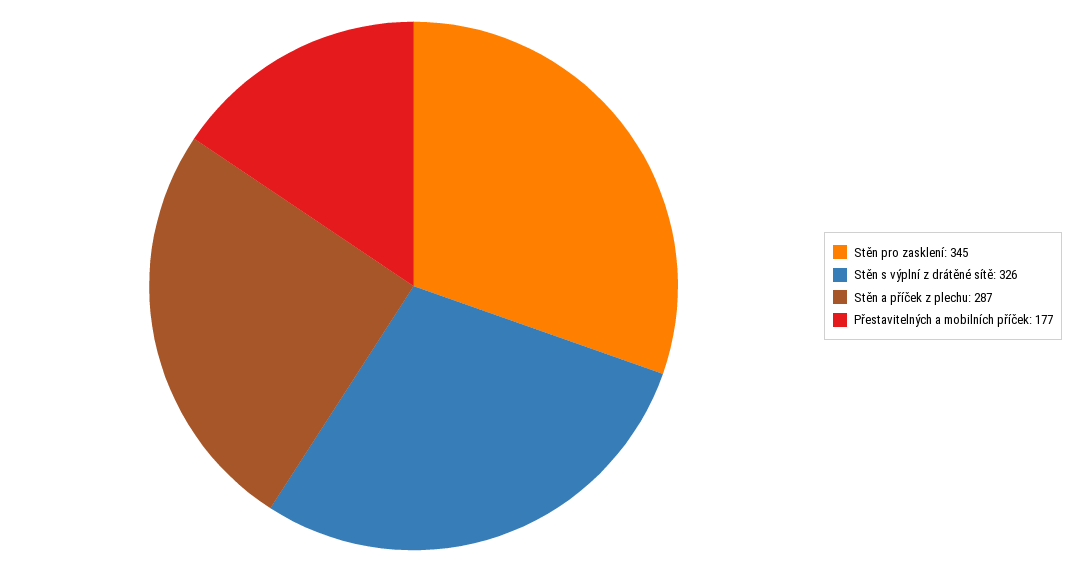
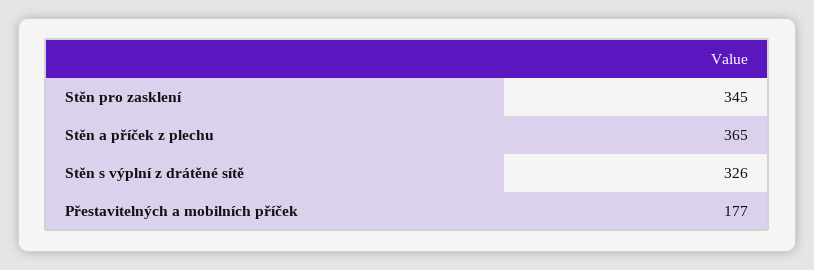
Stěn a příček z plechu: 287 -> 365

